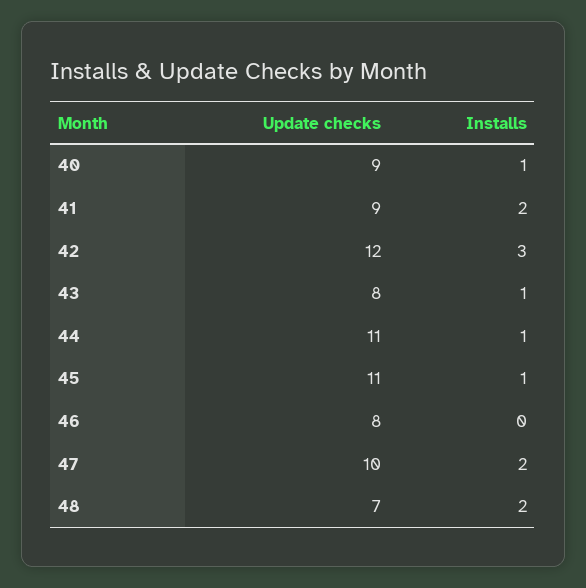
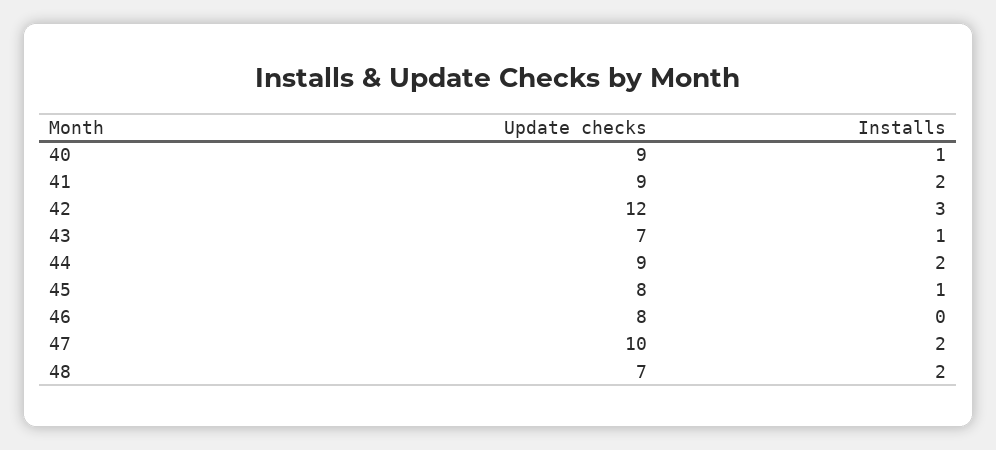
Update checks, 43: 8 -> 7
Update checks, 44: 11 -> 9
Installs, 44: 1 -> 2
Update checks, 45: 11 -> 8

